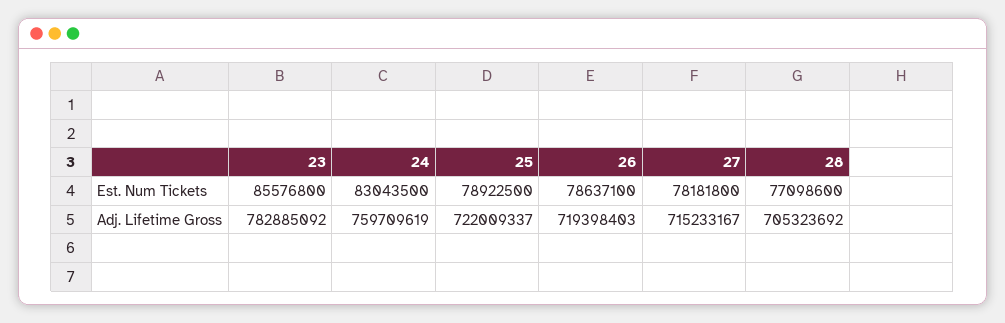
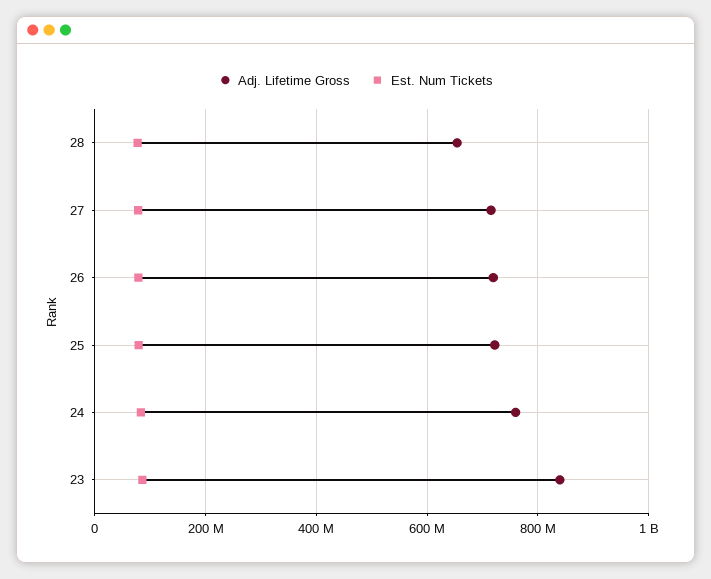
Adj. Lifetime Gross, 23: 782885092 -> 840000000
Adj. Lifetime Gross, 28: 705323692 -> 660000000

